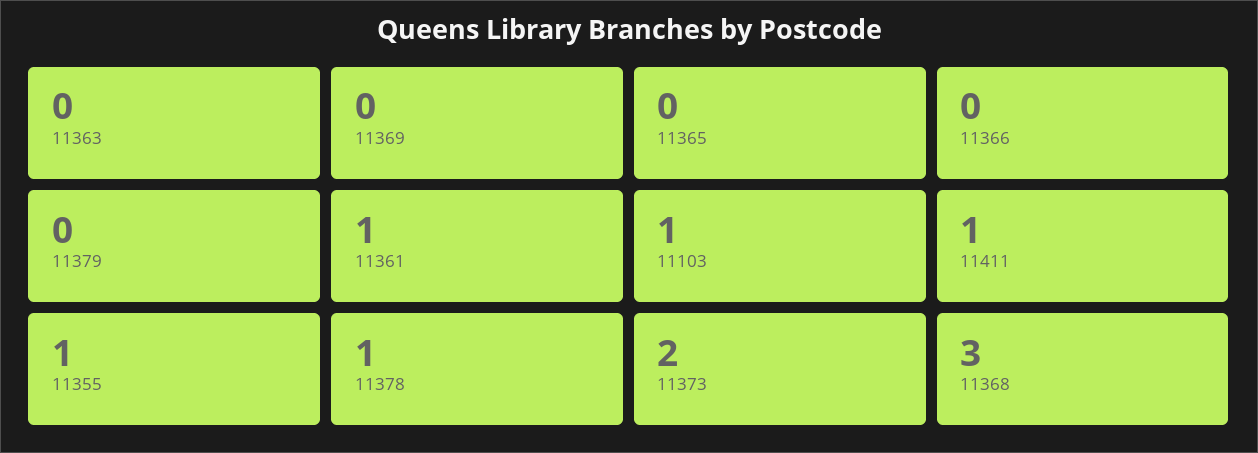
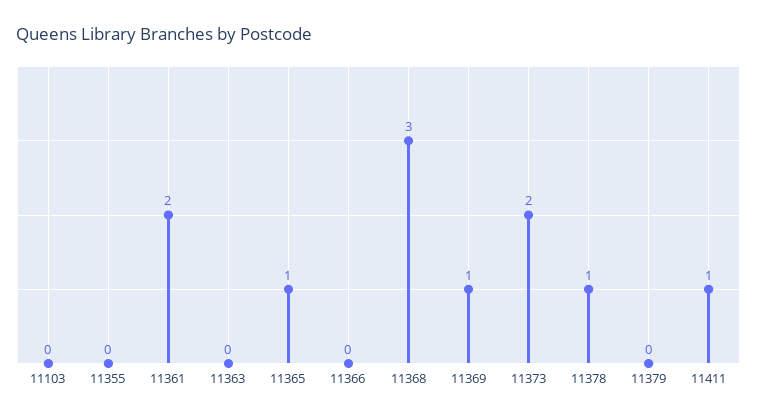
11369: 0 -> 1
11365: 0 -> 1
11361: 1 -> 2
11103: 1 -> 0
11355: 1 -> 0

